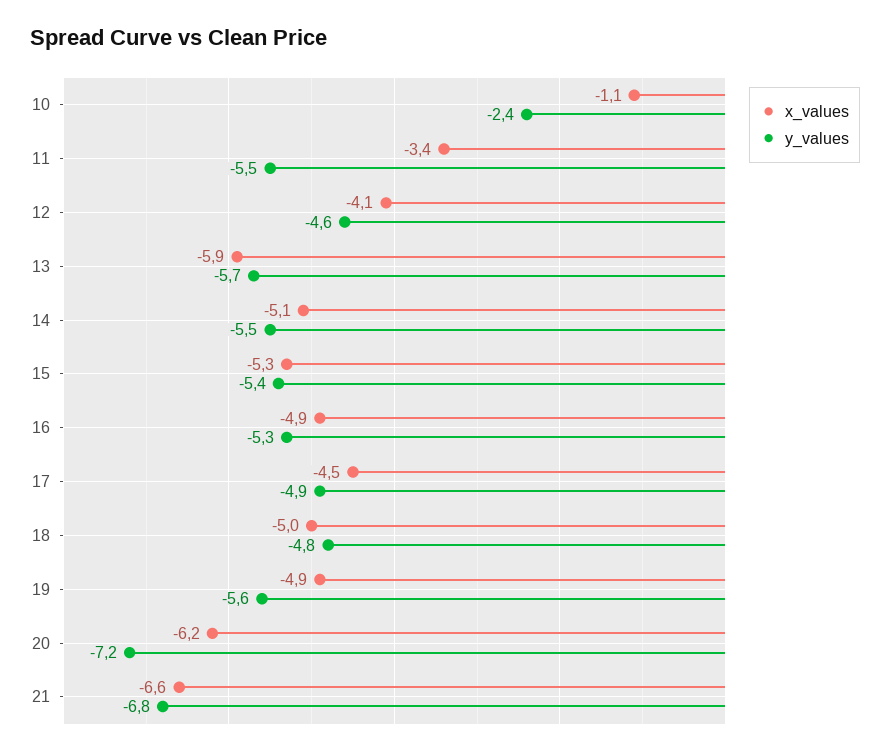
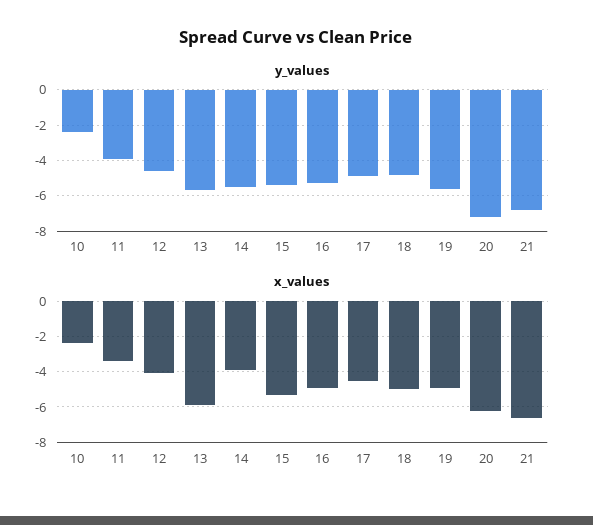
x_values, 10: -1.1 -> -2.5
y_values, 11: -5.5 -> -4
x_values, 14: -5.1 -> -4

